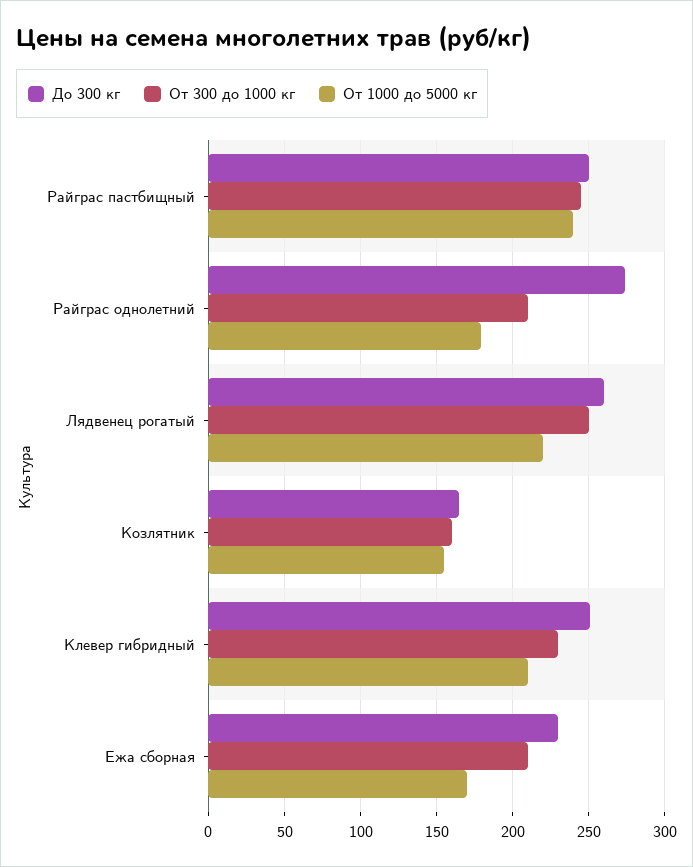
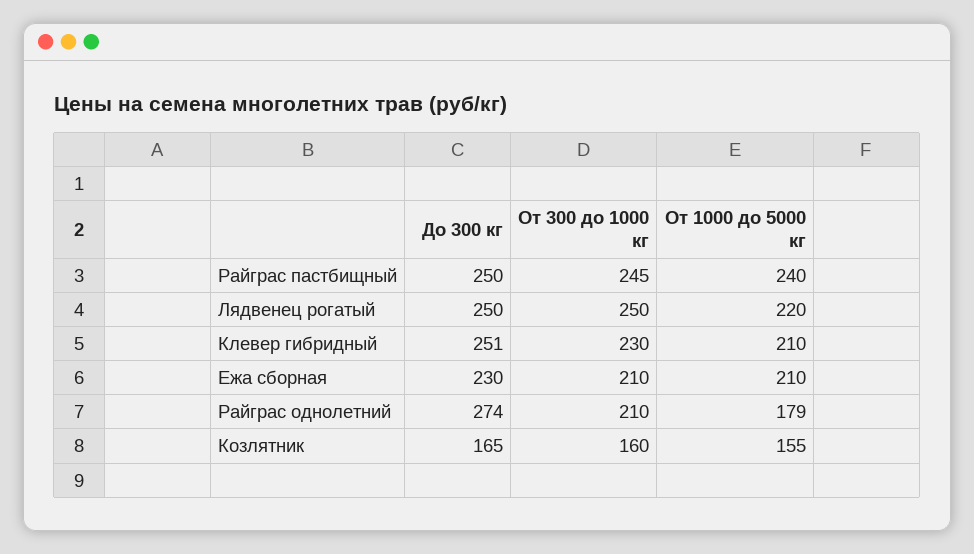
До 300 кг, Лядвенец рогатый: 260 -> 250
От 1000 до 5000 кг, Ежа сборная: 170 -> 210

